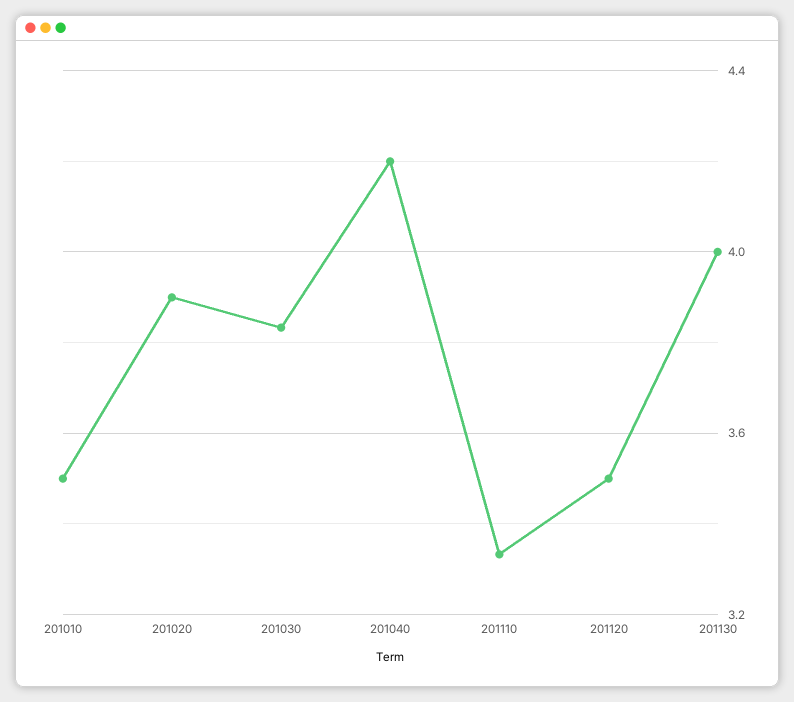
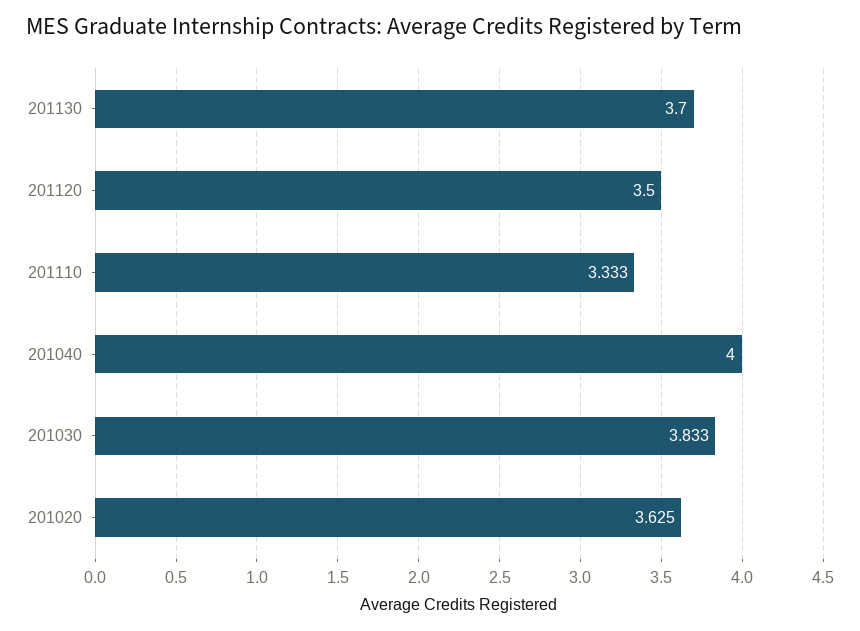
201010: 3.5 -> none
201020: 3.9 -> 3.625
201040: 4.2 -> 4
201130: 4 -> 3.7

